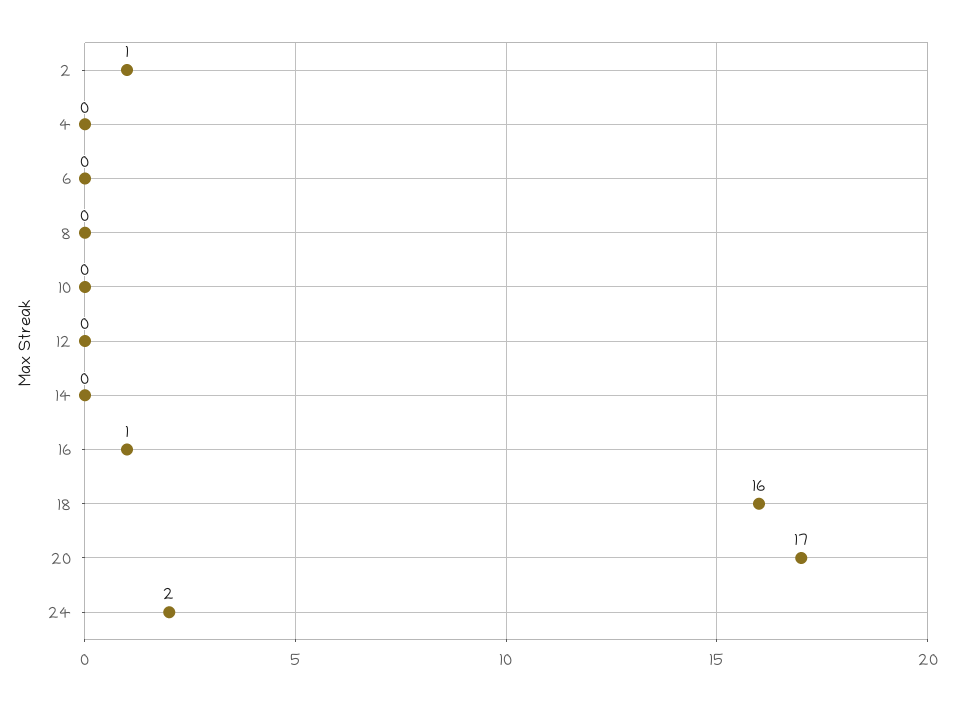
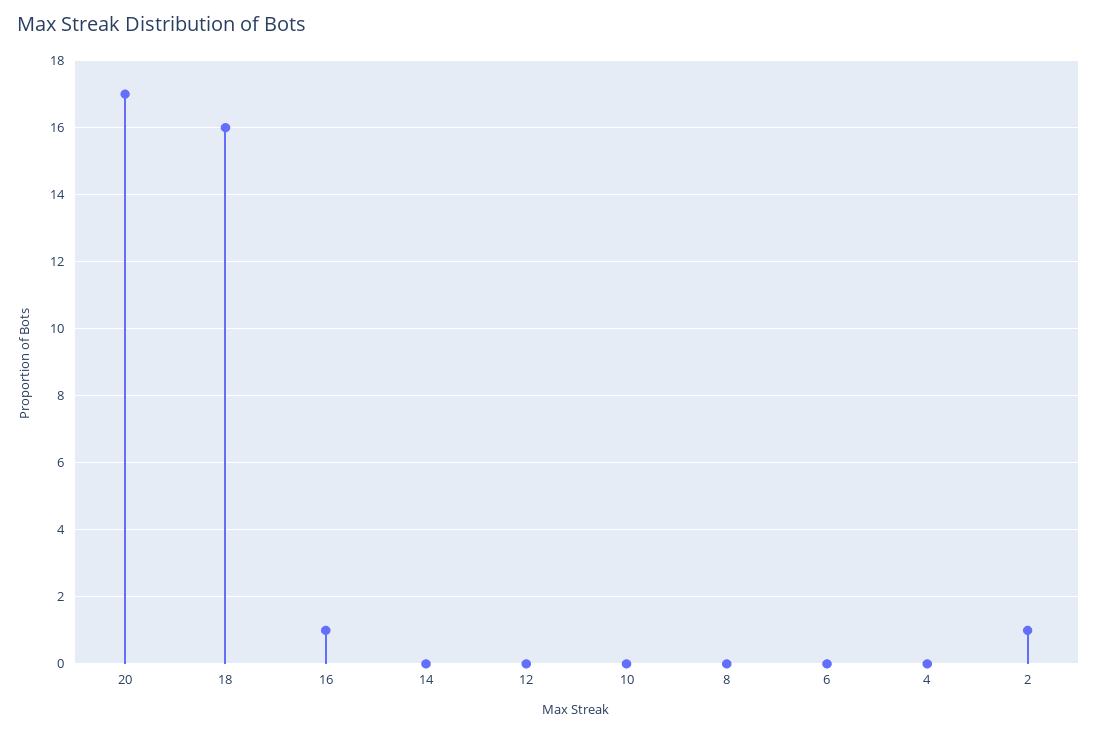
24: 2 -> none

